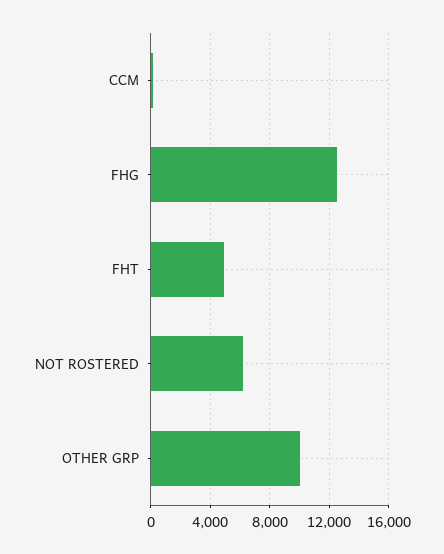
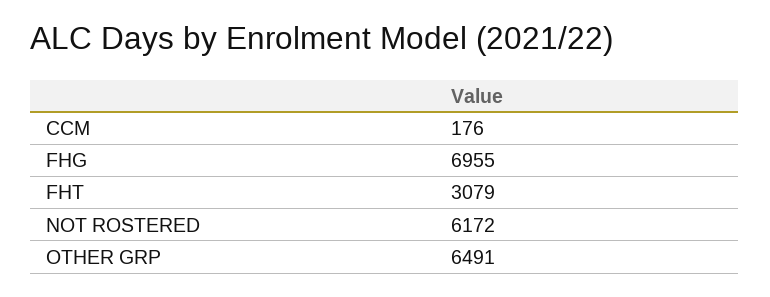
FHG: 12500 -> 6955
FHT: 5000 -> 3079
OTHER GRP: 10000 -> 6491

